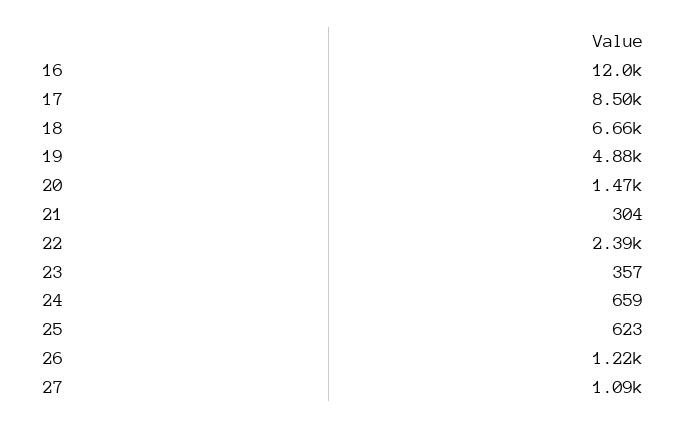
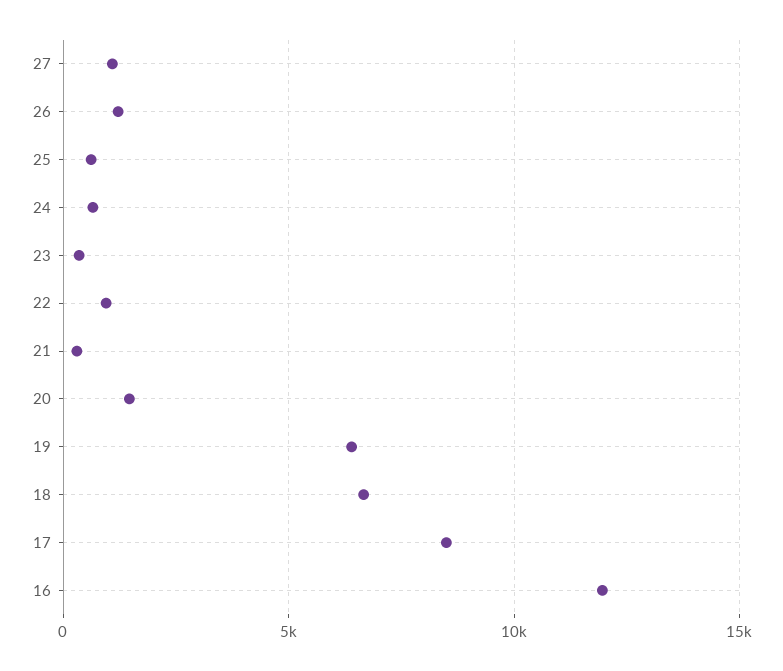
19: 4880 -> 6500
22: 2390 -> 1000

